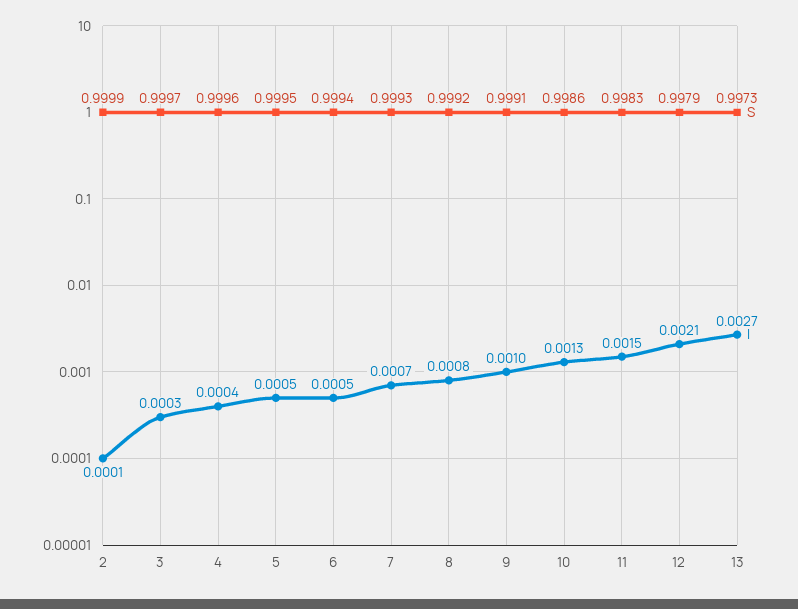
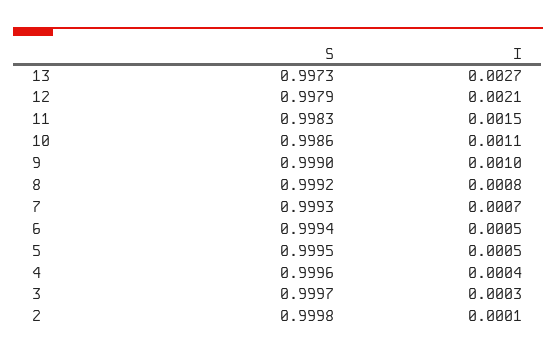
S, 2: 0.9999 -> 0.9998
S, 9: 0.9991 -> 0.999
I, 10: 0.0013 -> 0.0011

